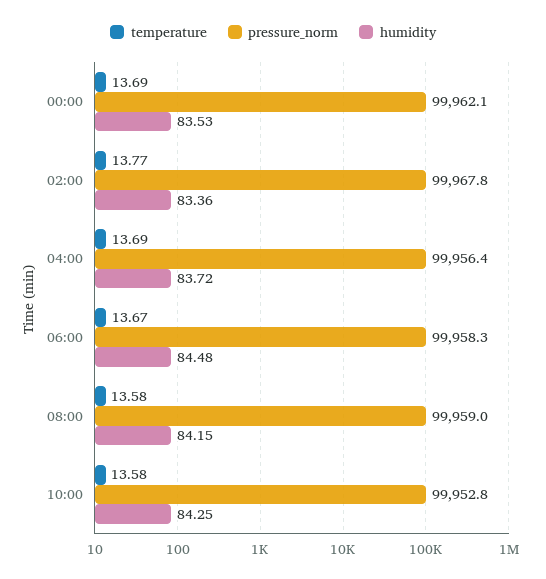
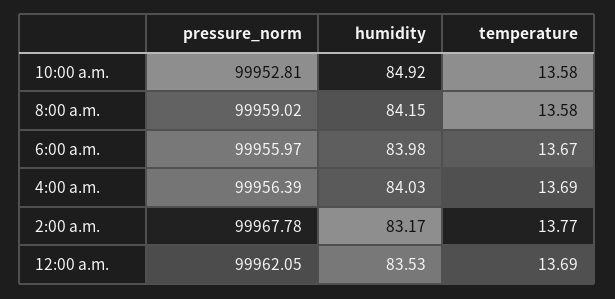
humidity, 02:00: 83.36 -> 83.17
humidity, 04:00: 83.72 -> 84.03
pressure_norm, 06:00: 99958.3 -> 99955.97
humidity, 06:00: 84.48 -> 83.98
humidity, 10:00: 84.25 -> 84.92

